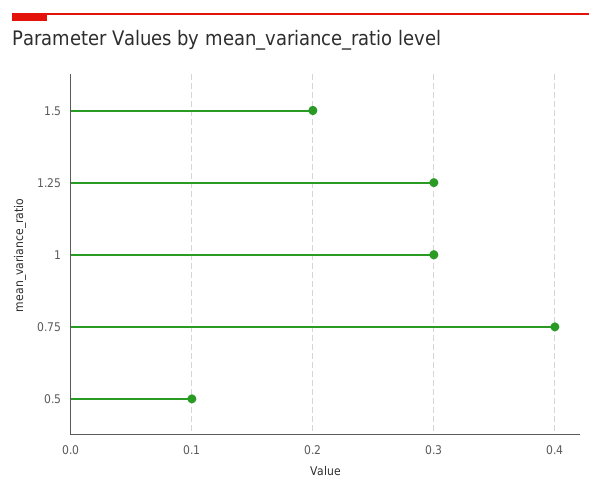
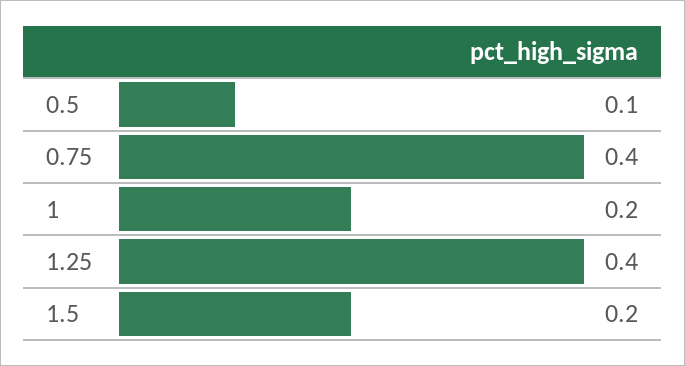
1.25: 0.3 -> 0.4
1: 0.3 -> 0.2

